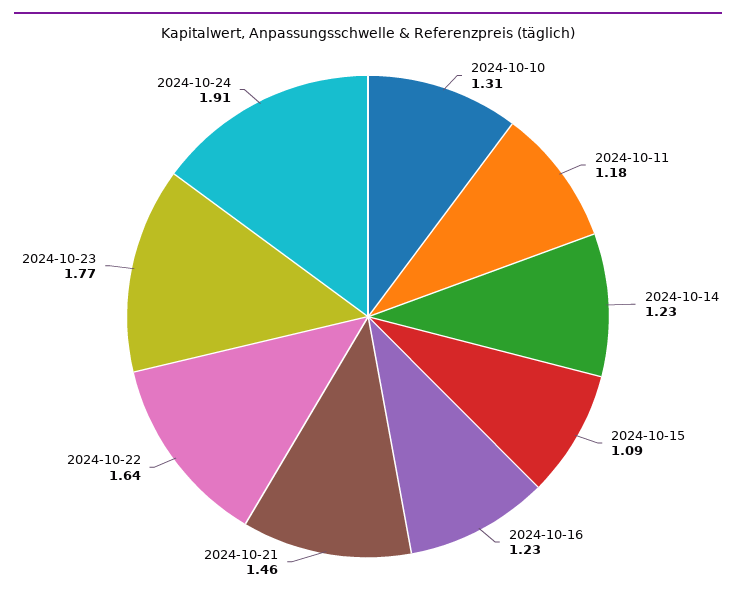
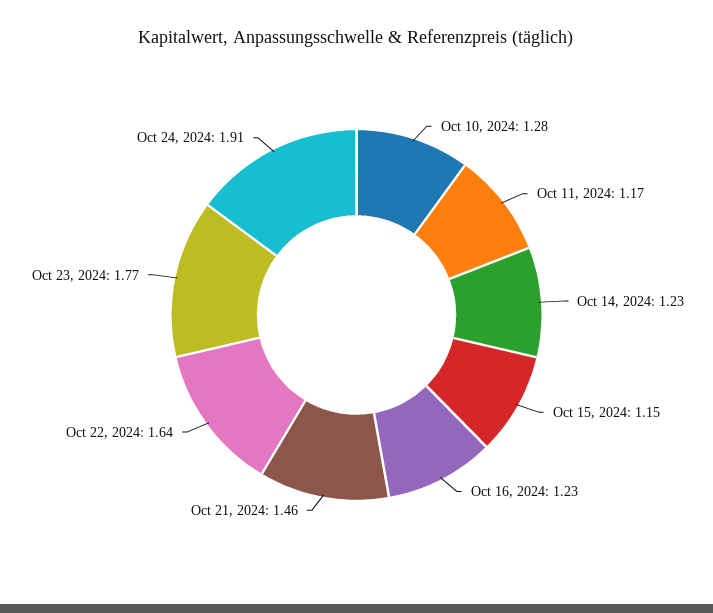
2024-10-10: 1.31 -> 1.28
2024-10-11: 1.18 -> 1.17
2024-10-15: 1.09 -> 1.15

